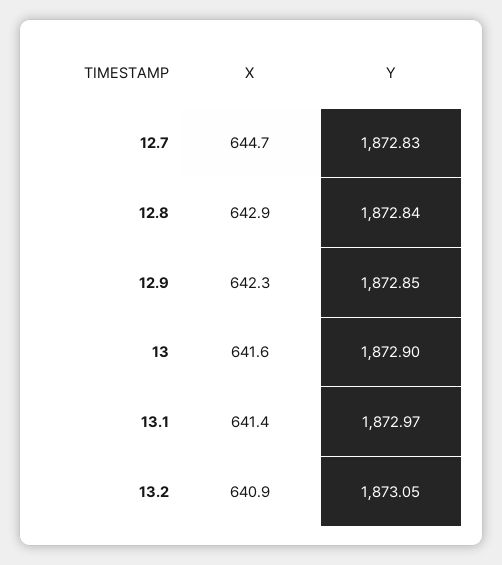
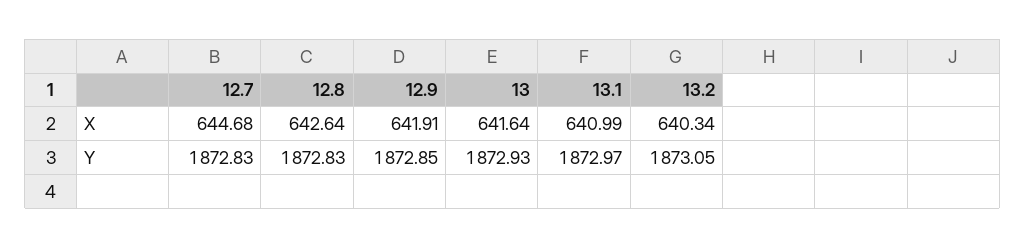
X, 12.8: 642.9 -> 642.64
Y, 12.8: 1872.84 -> 1872.83
X, 12.9: 642.3 -> 641.91
Y, 13: 1872.9 -> 1872.93
X, 13.1: 641.4 -> 640.99
X, 13.2: 640.9 -> 640.34

